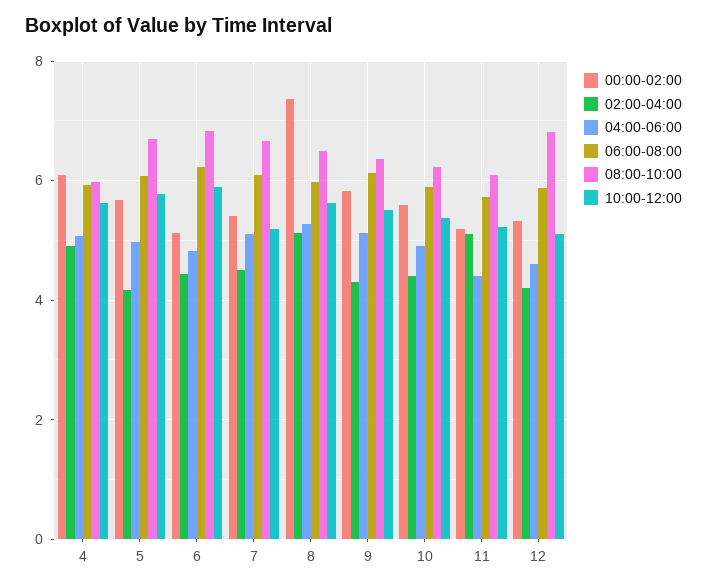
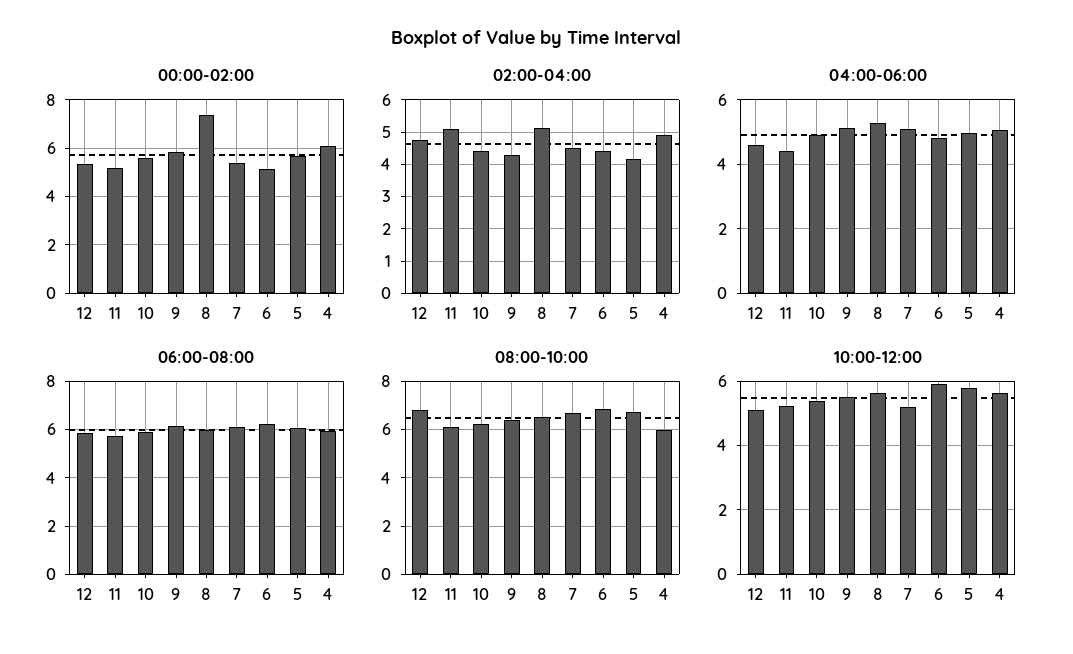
02:00-04:00, 12: 4.2 -> 4.8

